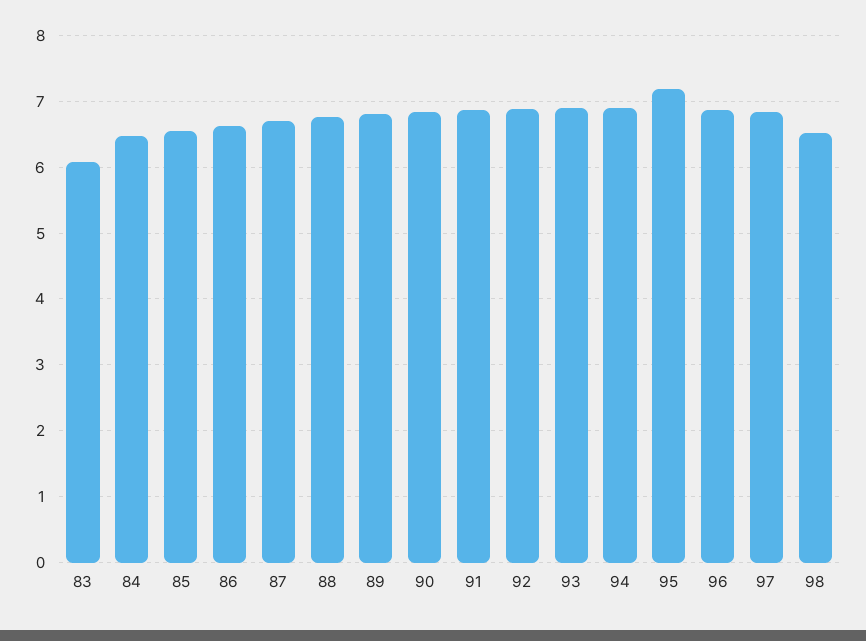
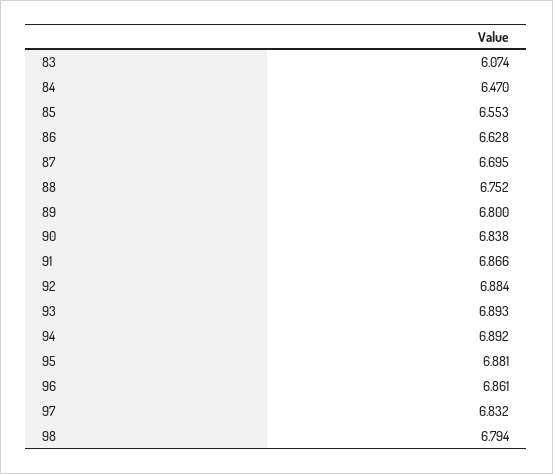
95: 7.2 -> 6.881
98: 6.5 -> 6.794

